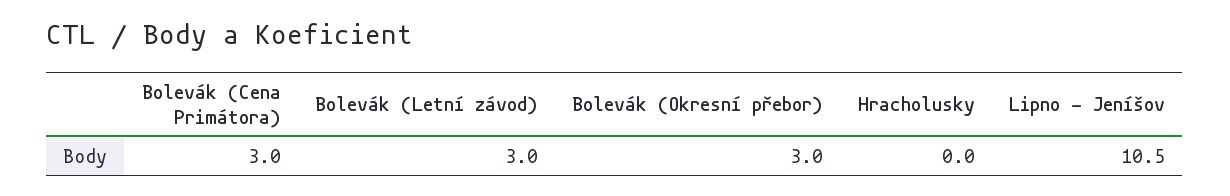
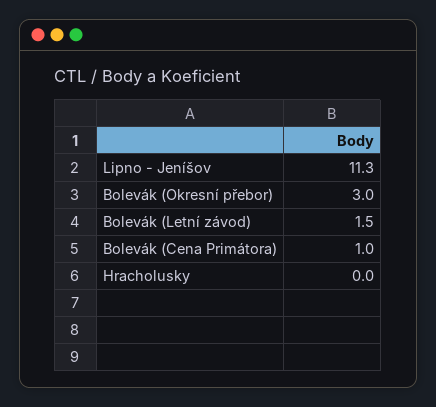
Bolevák (Cena Primátora): 3 -> 1
Bolevák (Letní závod): 3 -> 1.5
Lipno - Jeníšov: 10.5 -> 11.3

